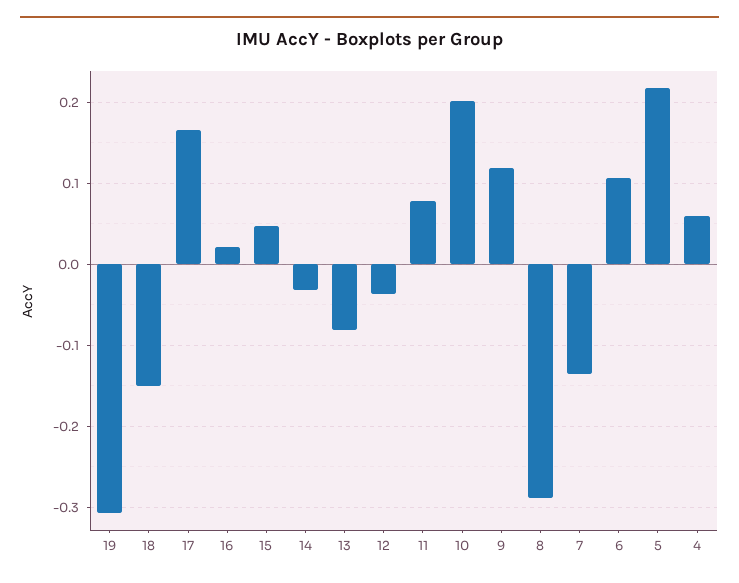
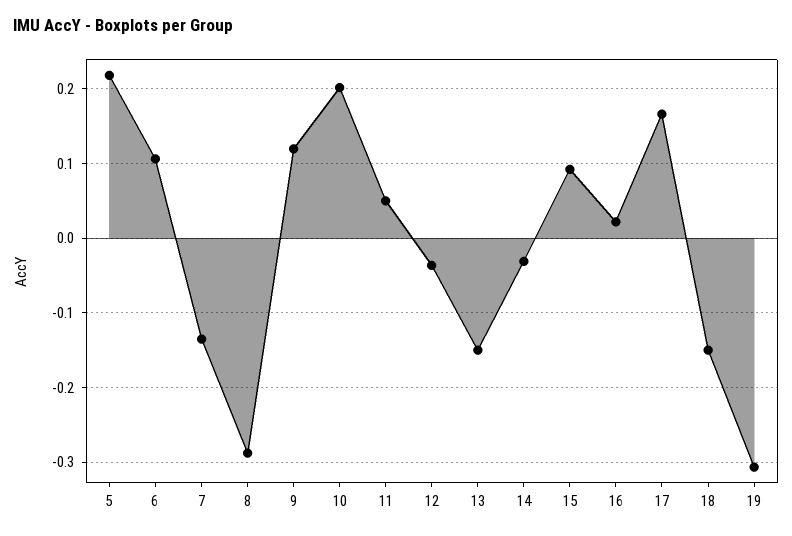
15: 0.05 -> 0.09
13: -0.08 -> -0.15
11: 0.08 -> 0.05
4: 0.06 -> none

